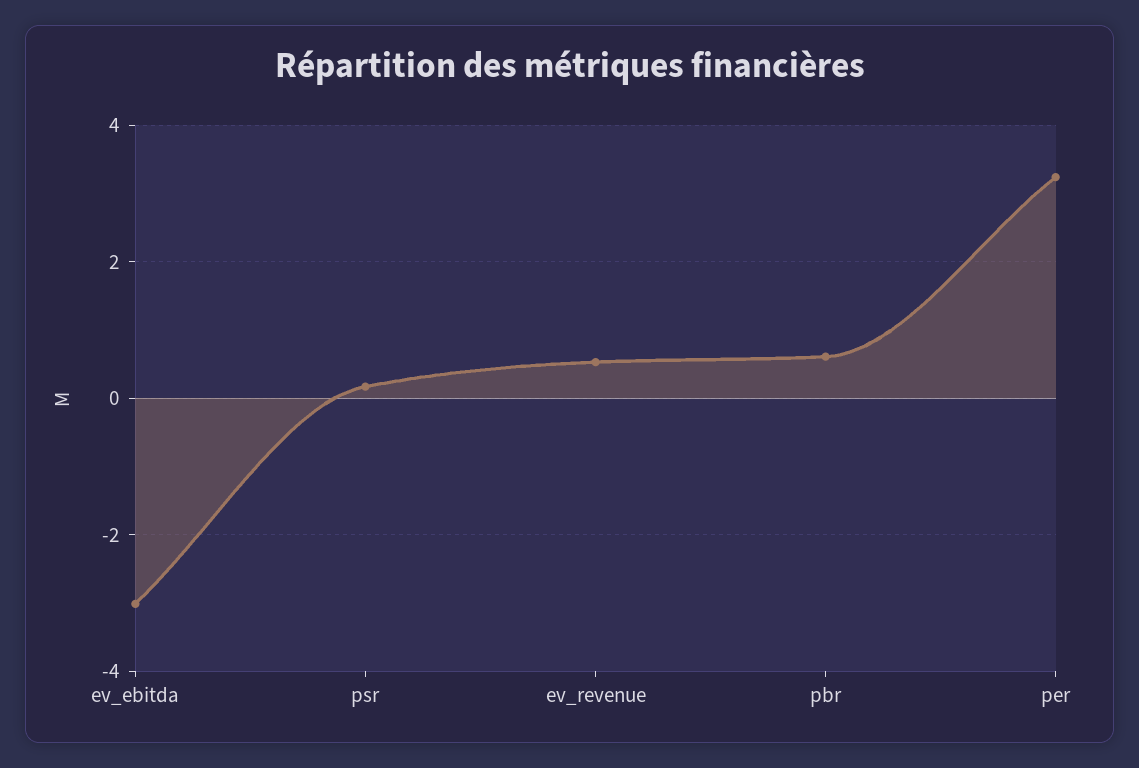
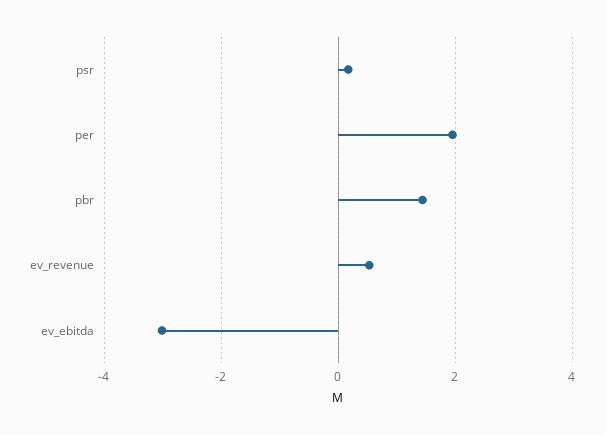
pbr: 0.6 -> 1.4
per: 3.2 -> 2

